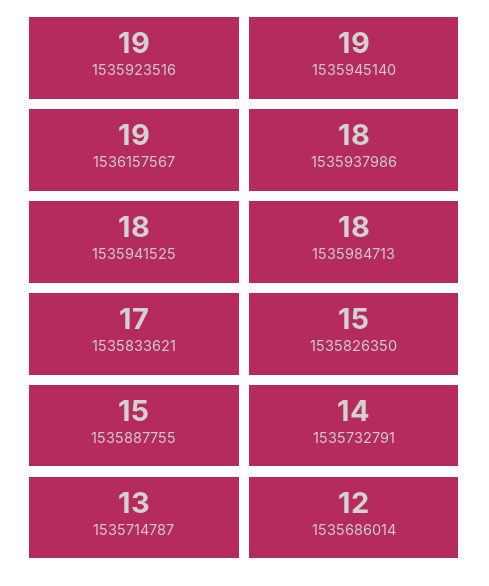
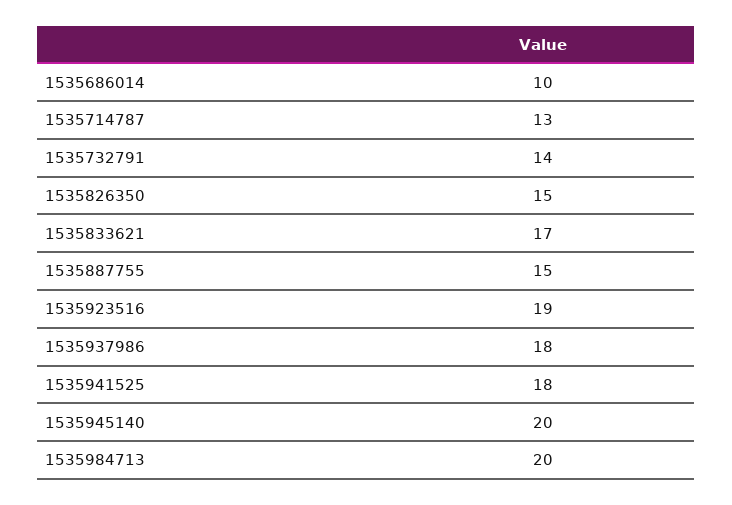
1535945140: 19 -> 20
1536157567: 19 -> none
1535984713: 18 -> 20
1535686014: 12 -> 10

